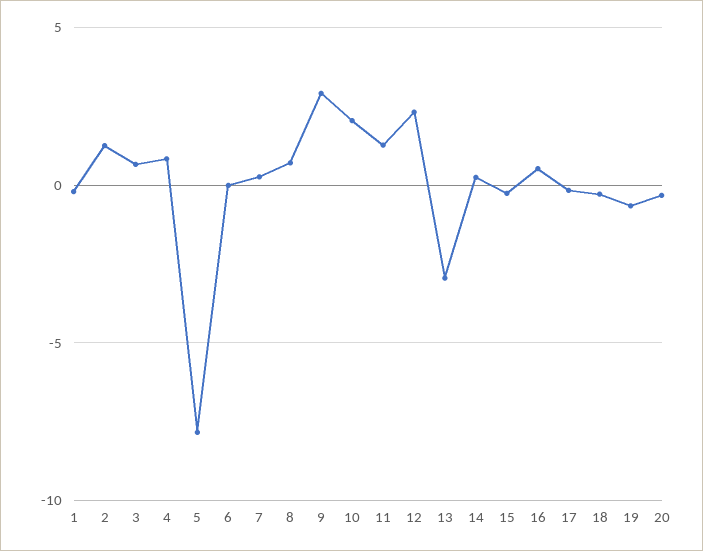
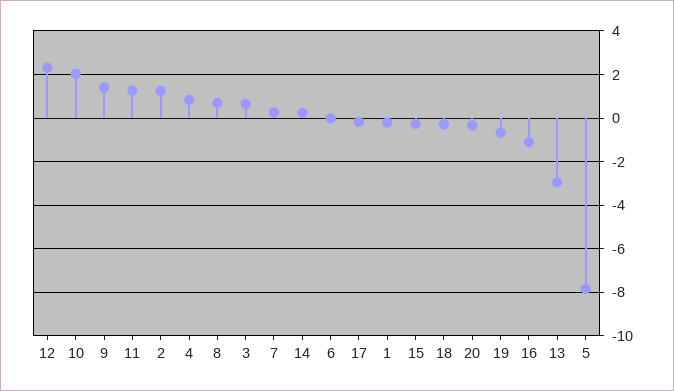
9: 3 -> 1.5
16: 0.5 -> -1

